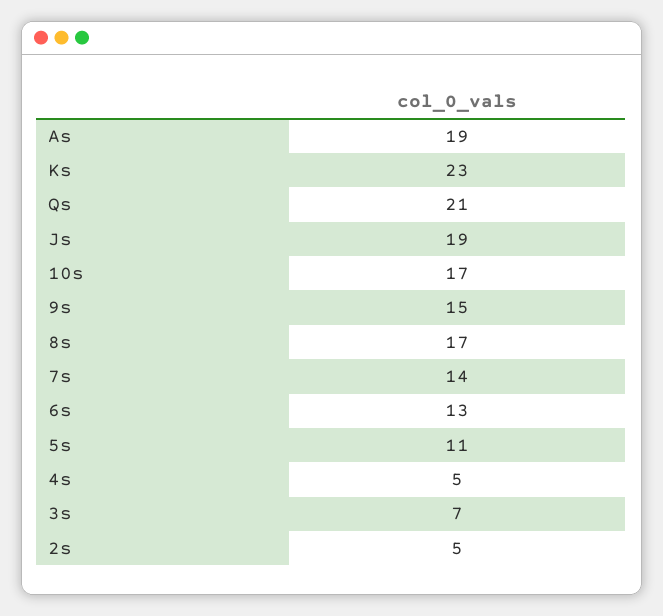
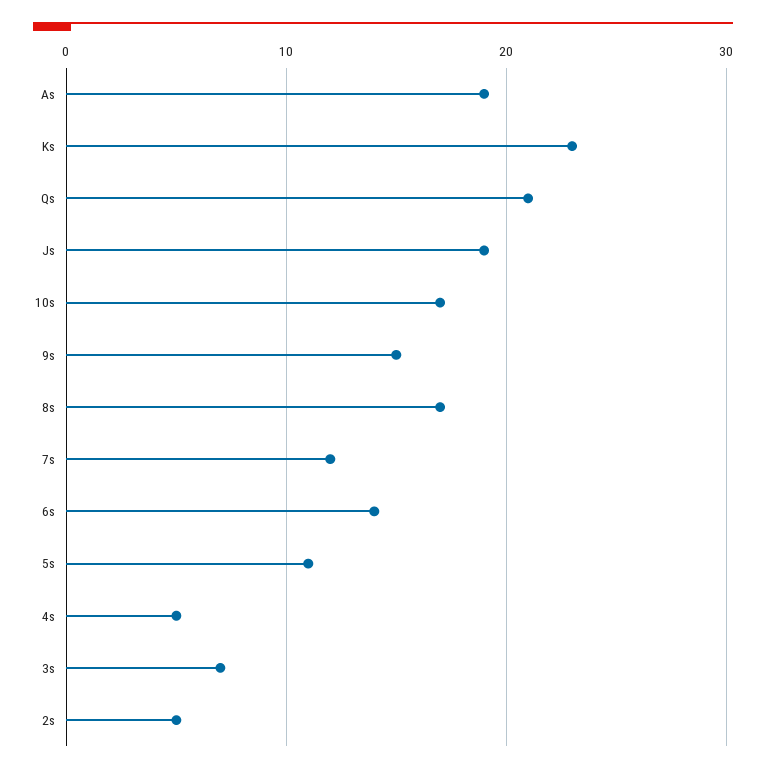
7s: 14 -> 12
6s: 13 -> 14

